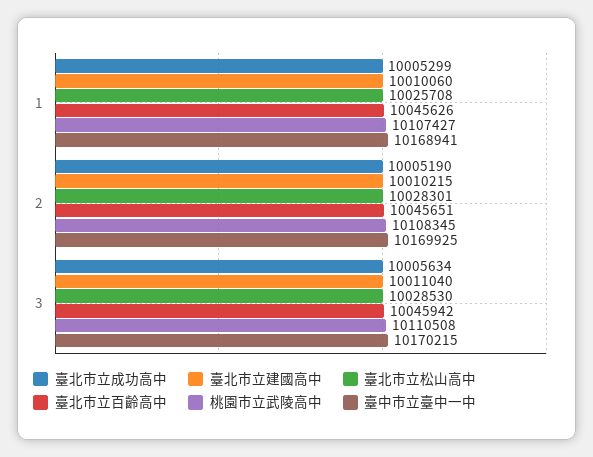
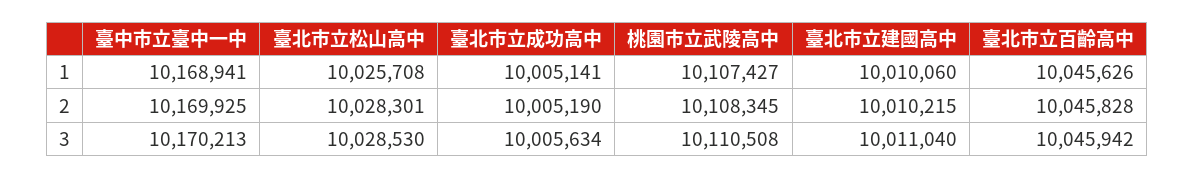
臺北市立成功高中, 1: 10005299 -> 10005141
臺北市立百齡高中, 2: 10045651 -> 10045828
臺中市立臺中一中, 3: 10170215 -> 10170213

